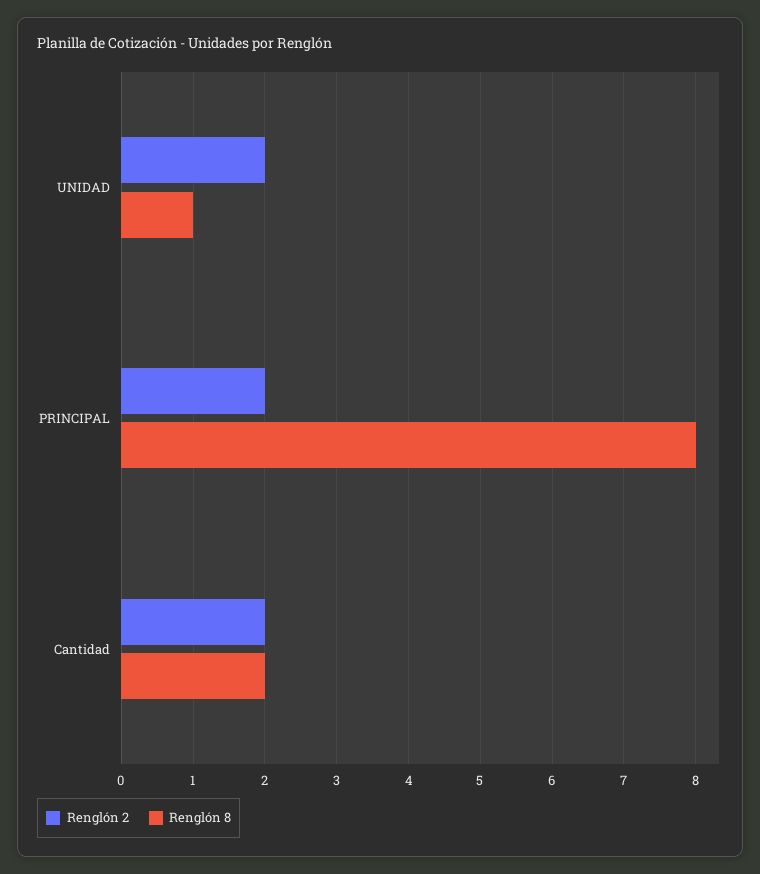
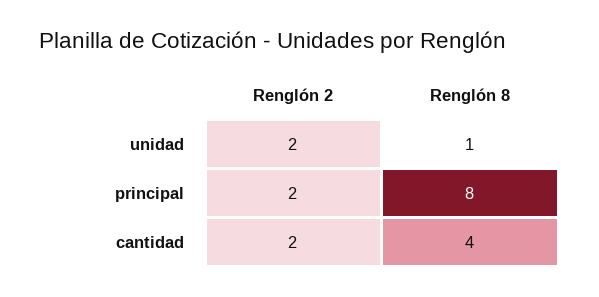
Renglón 8, Cantidad: 2 -> 4

